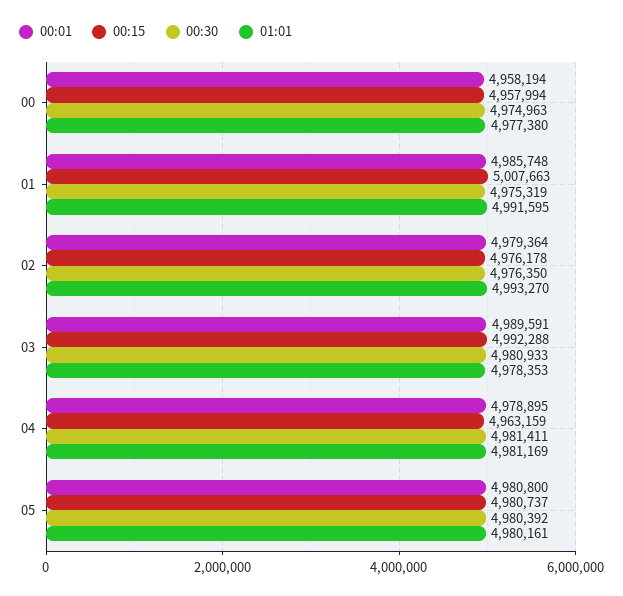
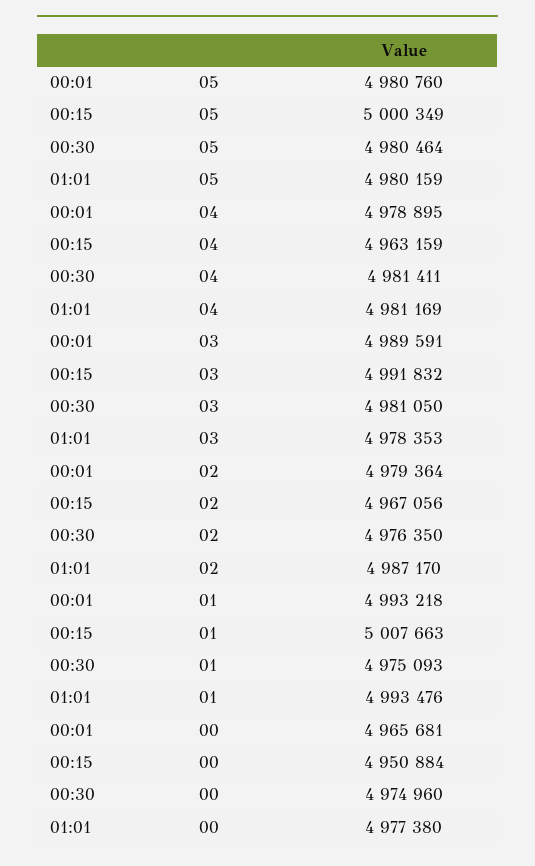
00:01, 00: 4958194 -> 4965681
00:15, 00: 4957994 -> 4950884
00:30, 00: 4974963 -> 4974960
00:01, 01: 4985748 -> 4993218
00:30, 01: 4975319 -> 4975093
01:01, 01: 4991595 -> 4993476
00:15, 02: 4976178 -> 4967056
01:01, 02: 4993270 -> 4987170
00:15, 03: 4992288 -> 4991832
00:30, 03: 4980933 -> 4981050
00:01, 05: 4980800 -> 4980760
00:15, 05: 4980737 -> 5000349
00:30, 05: 4980392 -> 4980464
01:01, 05: 4980161 -> 4980159

